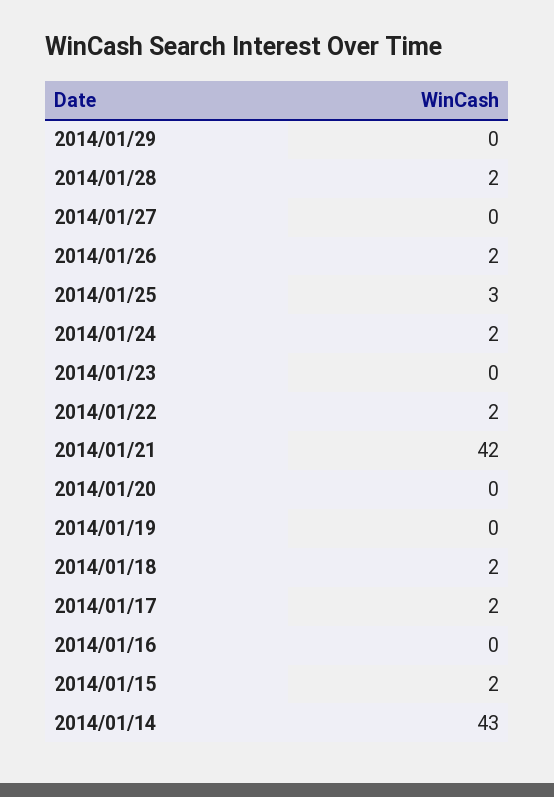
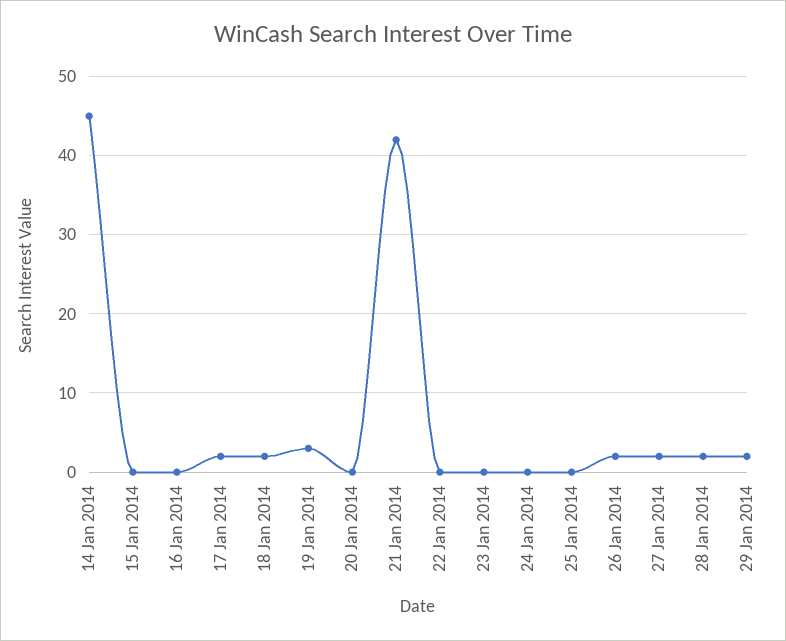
2014/01/29: 0 -> 2
2014/01/27: 0 -> 2
2014/01/25: 3 -> 0
2014/01/24: 2 -> 0
2014/01/22: 2 -> 0
2014/01/19: 0 -> 3
2014/01/15: 2 -> 0
2014/01/14: 43 -> 45

